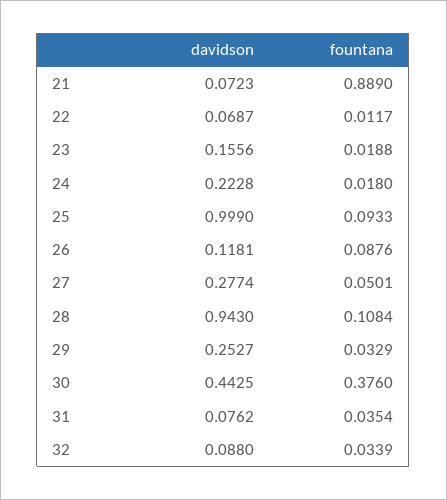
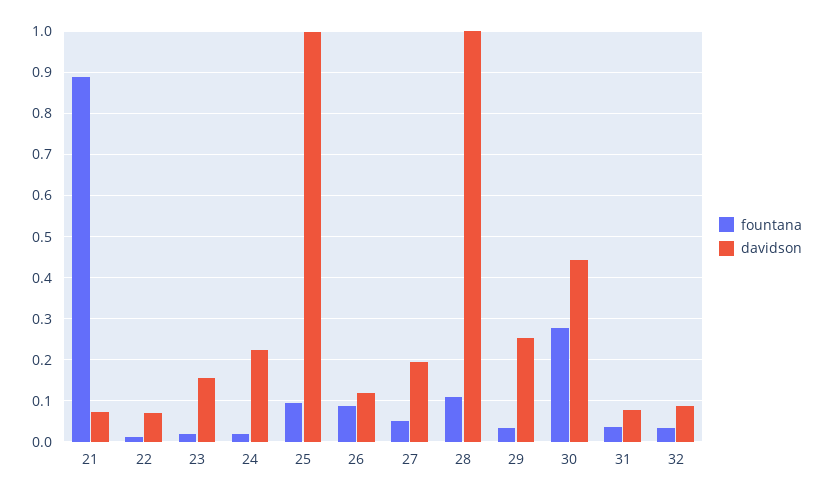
davidson, 27: 0.2774 -> 0.2
davidson, 28: 0.943 -> 1
fountana, 30: 0.376 -> 0.28

